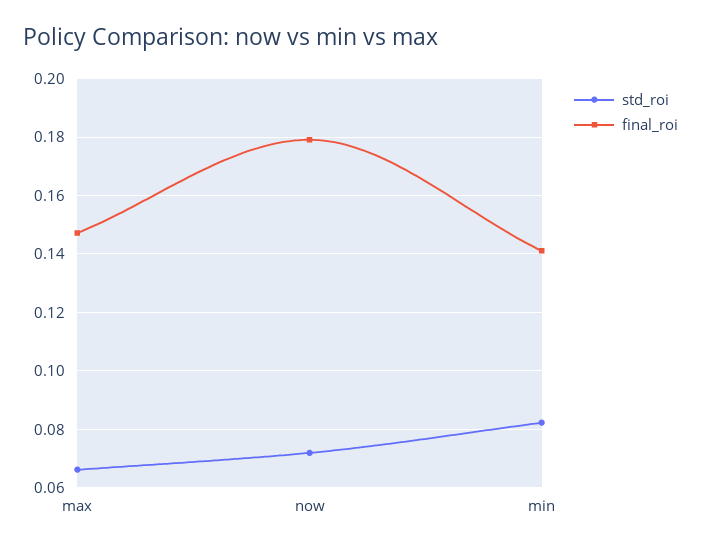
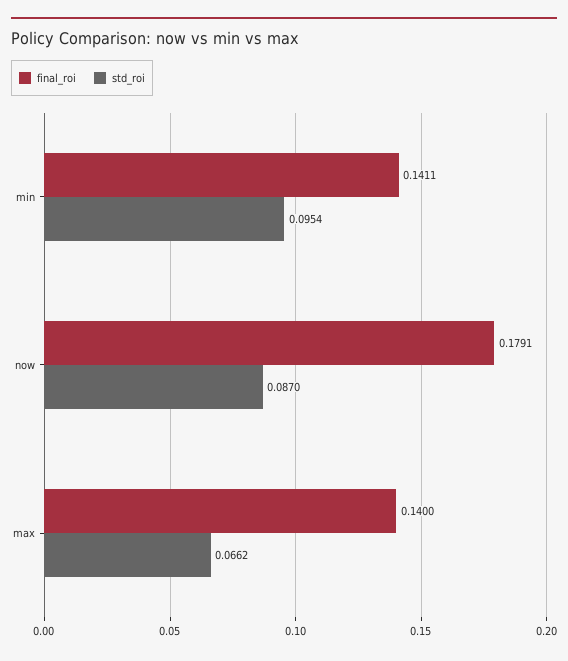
final_roi, max: 0.1475 -> 0.14
std_roi, now: 0.0725 -> 0.087
std_roi, min: 0.0825 -> 0.0954

